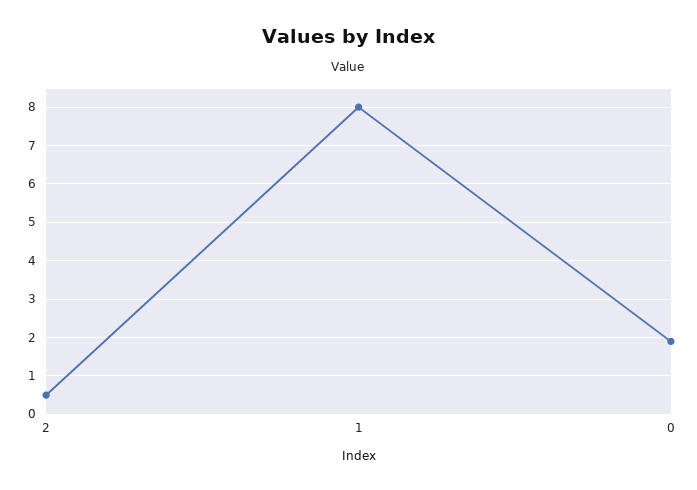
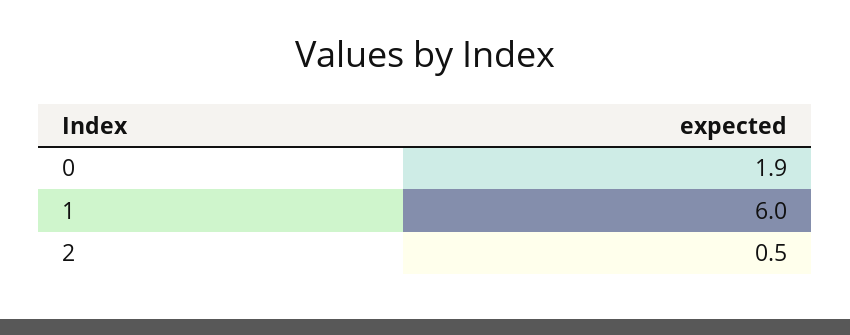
1: 8 -> 6

